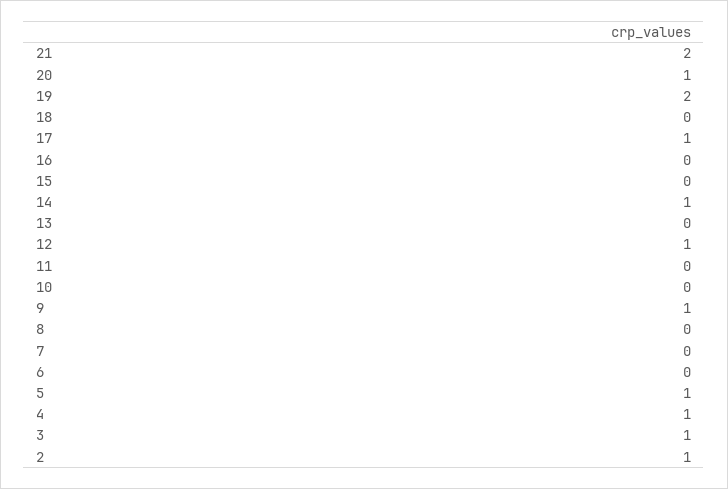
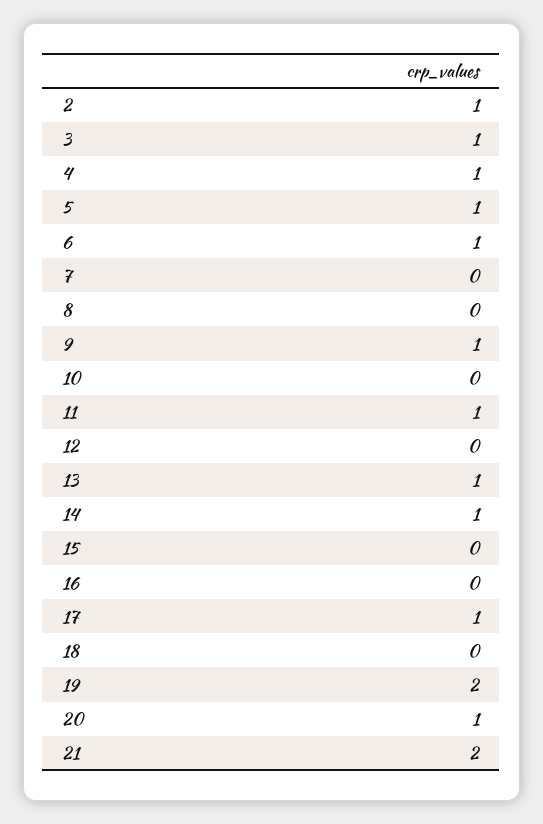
13: 0 -> 1
12: 1 -> 0
11: 0 -> 1
6: 0 -> 1

